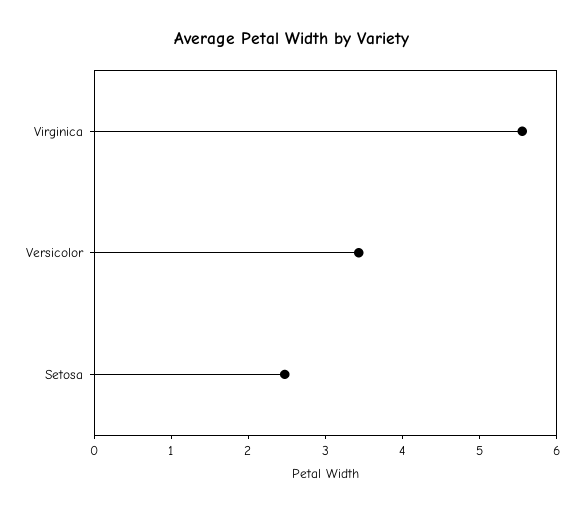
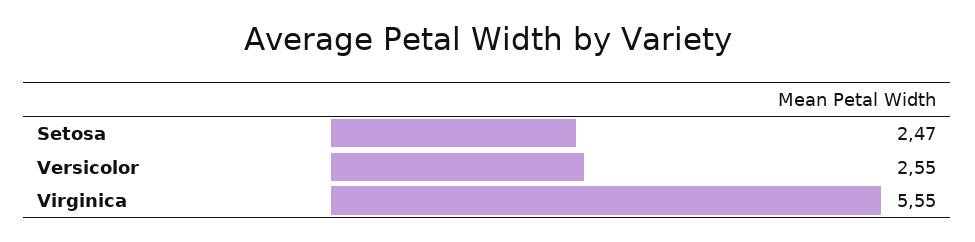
Versicolor: 3.4 -> 2.55

